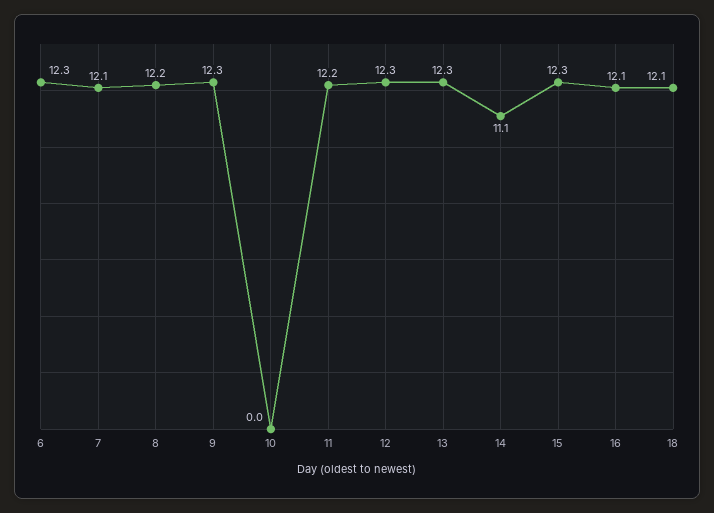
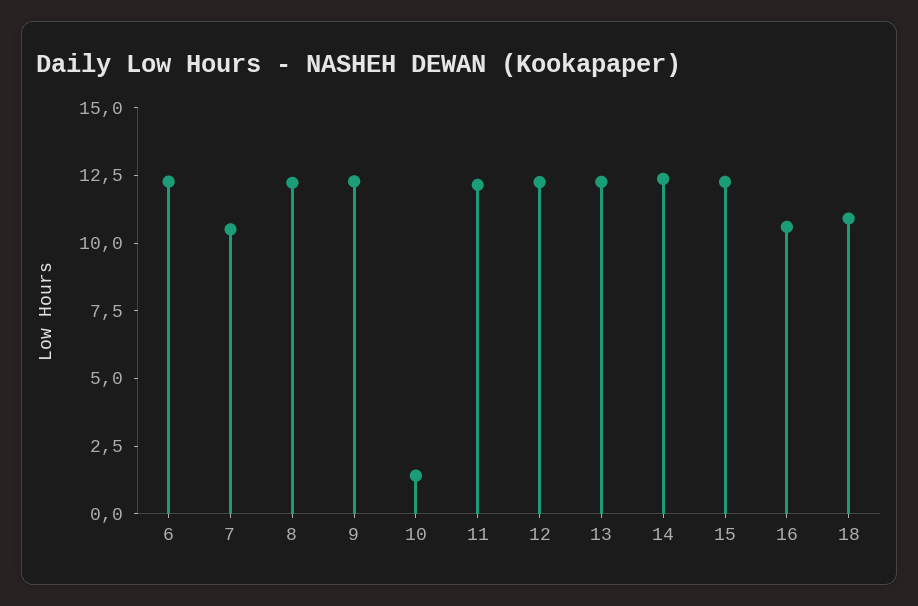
7: 12.1 -> 10.5
10: 0 -> 1.5
14: 11.1 -> 12.5
16: 12.1 -> 10.5
18: 12.1 -> 11

